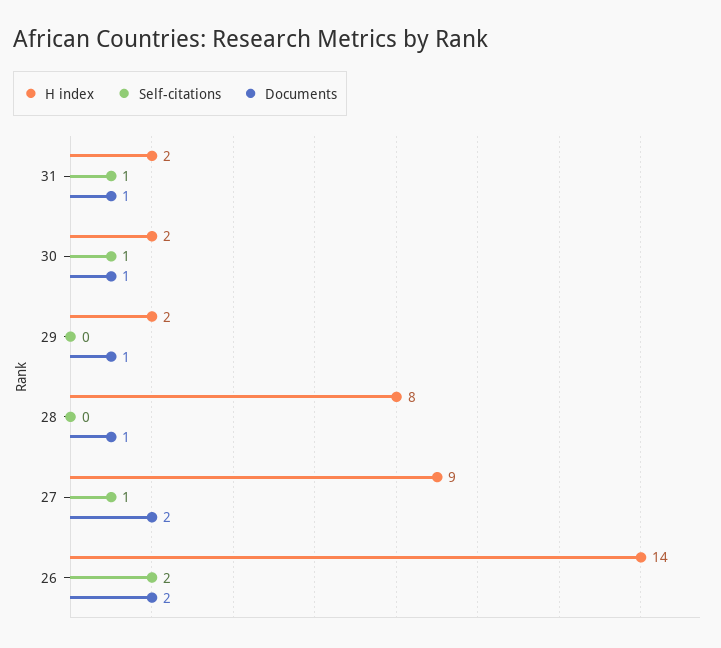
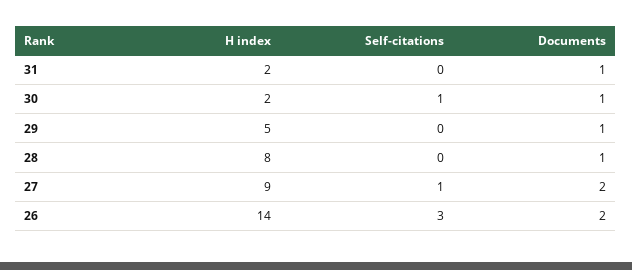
Self-citations, 31: 1 -> 0
H index, 29: 2 -> 5
Self-citations, 26: 2 -> 3

